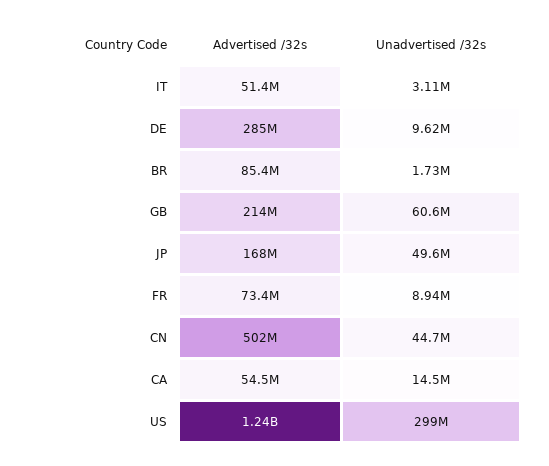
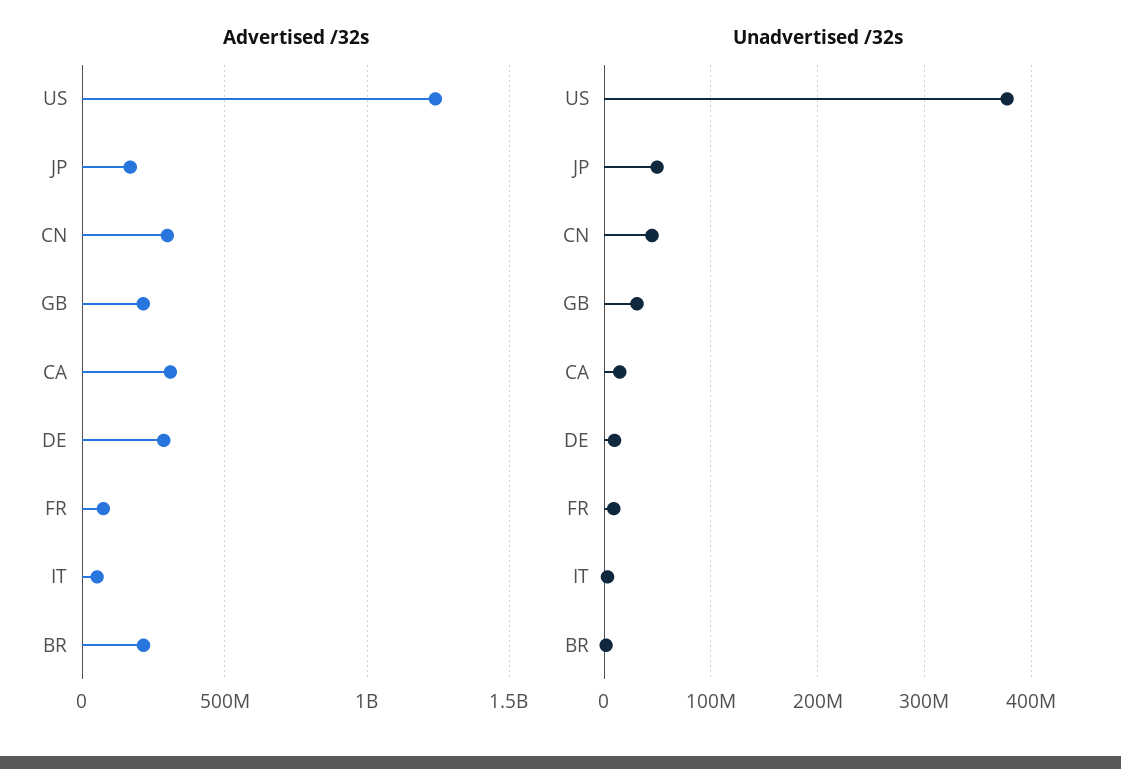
Advertised /32s, BR: 85400000 -> 200000000
Unadvertised /32s, GB: 60600000 -> 30000000
Advertised /32s, CN: 502000000 -> 300000000
Advertised /32s, CA: 54500000 -> 300000000
Unadvertised /32s, US: 299000000 -> 380000000

